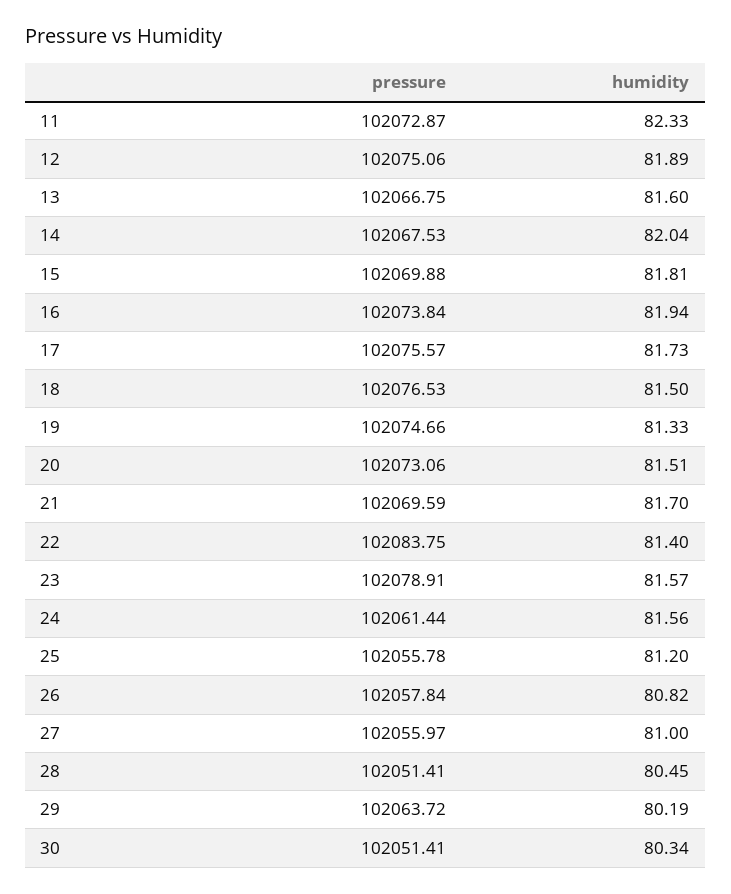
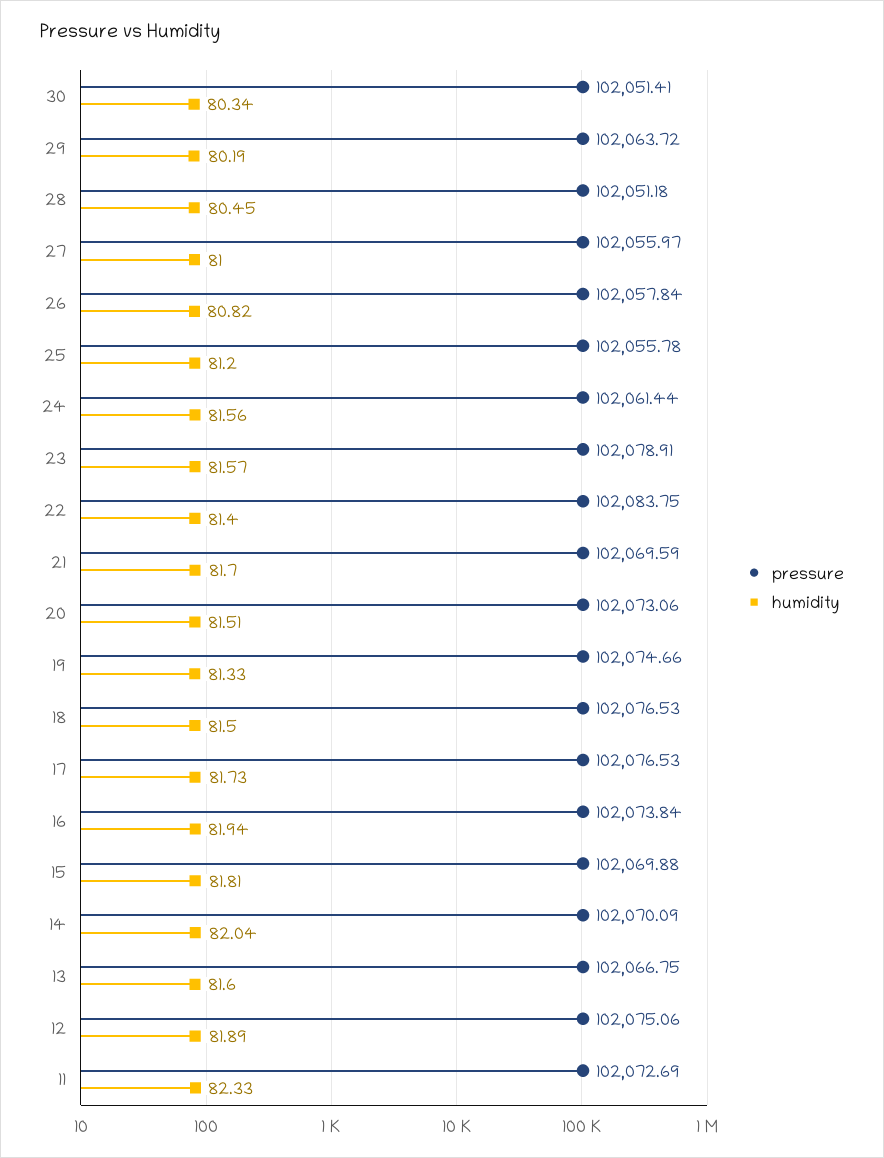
pressure, 11: 102072.87 -> 102072.69
pressure, 14: 102067.53 -> 102070.09
pressure, 17: 102075.57 -> 102076.53
pressure, 28: 102051.41 -> 102051.18

